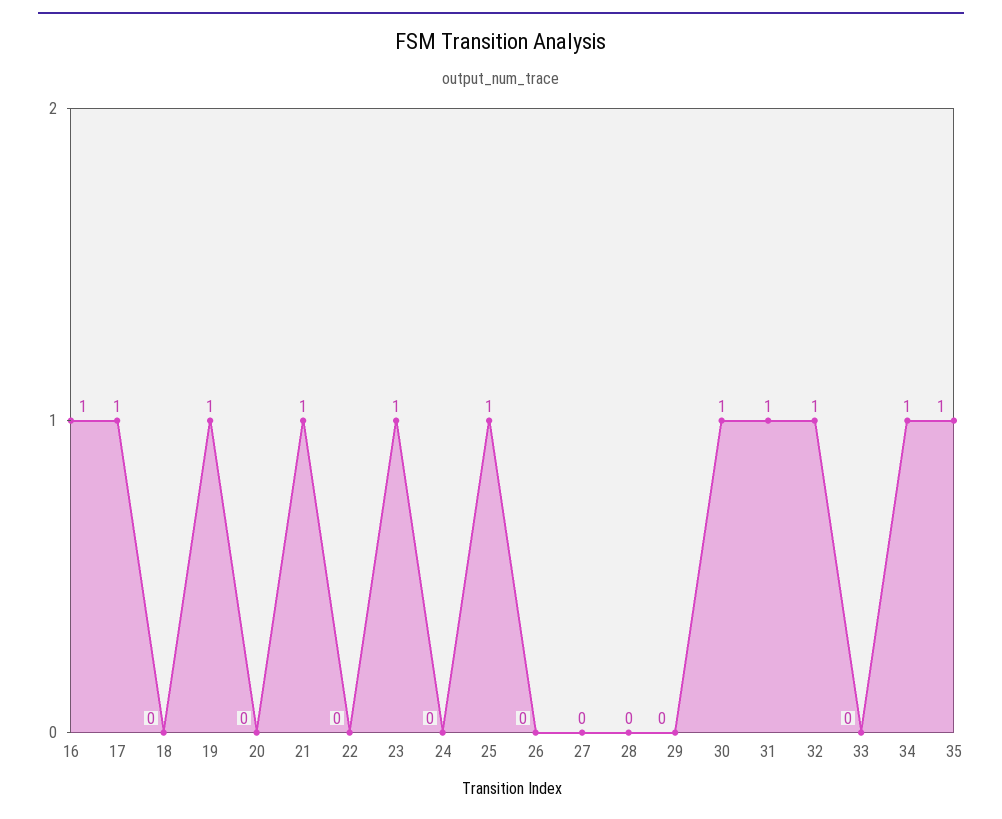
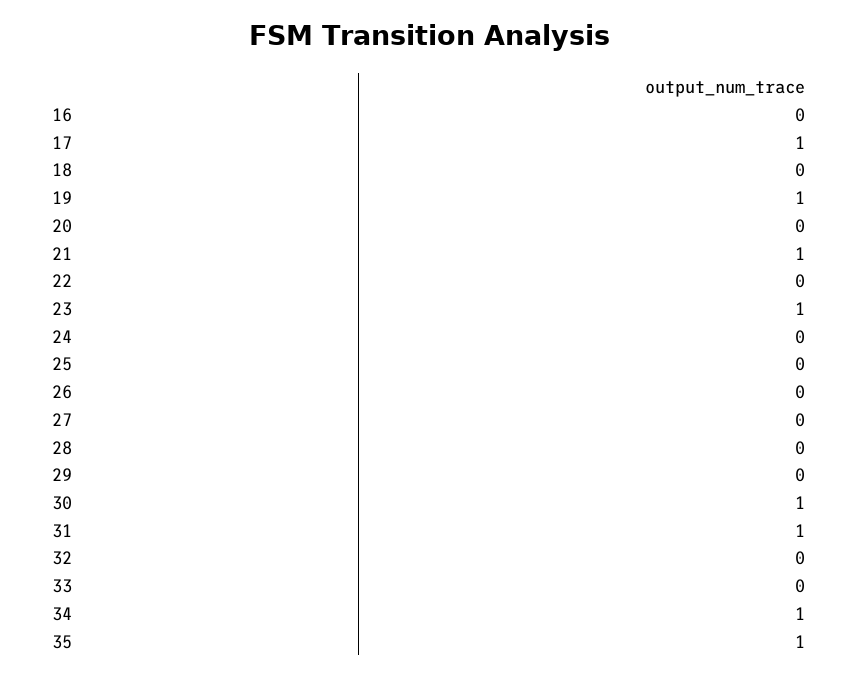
16: 1 -> 0
25: 1 -> 0
32: 1 -> 0

